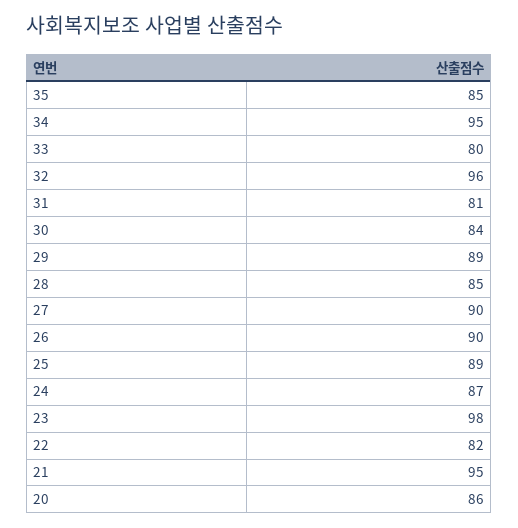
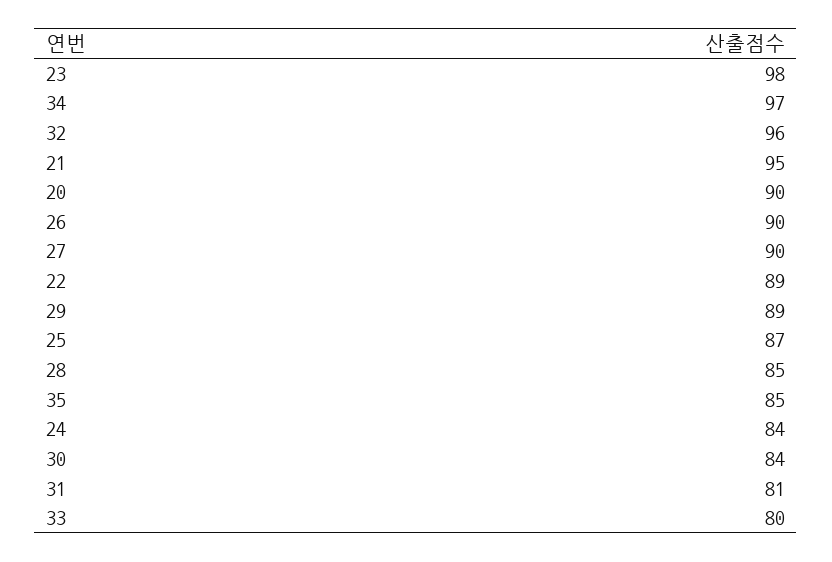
34: 95 -> 97
25: 89 -> 87
24: 87 -> 84
22: 82 -> 89
20: 86 -> 90

